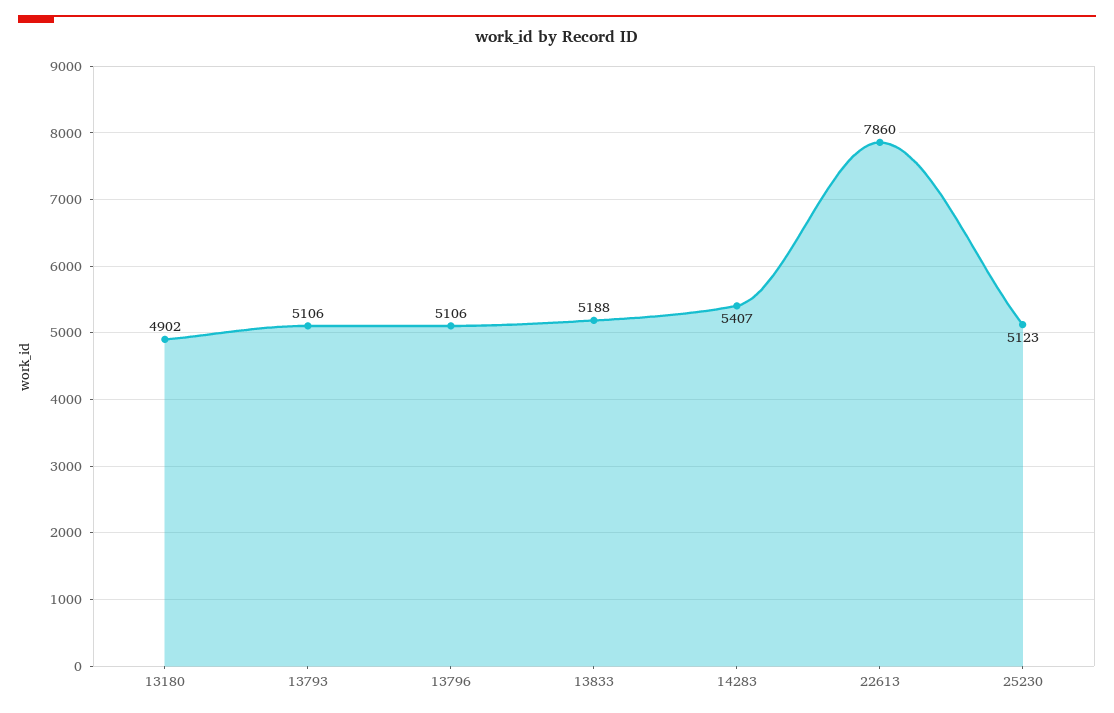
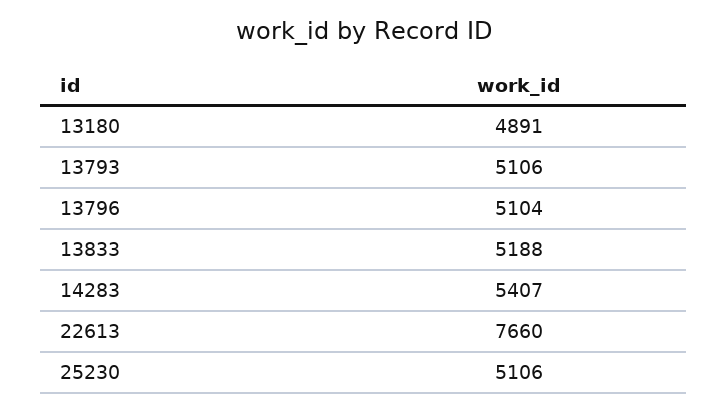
13180: 4902 -> 4891
13796: 5106 -> 5104
22613: 7860 -> 7660
25230: 5123 -> 5106

